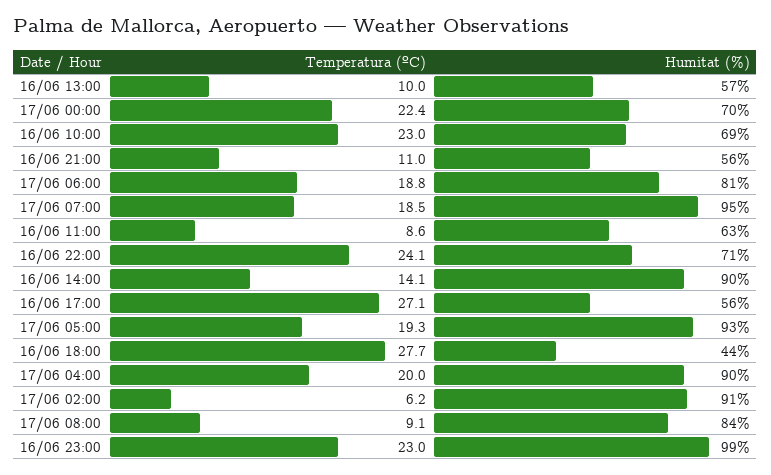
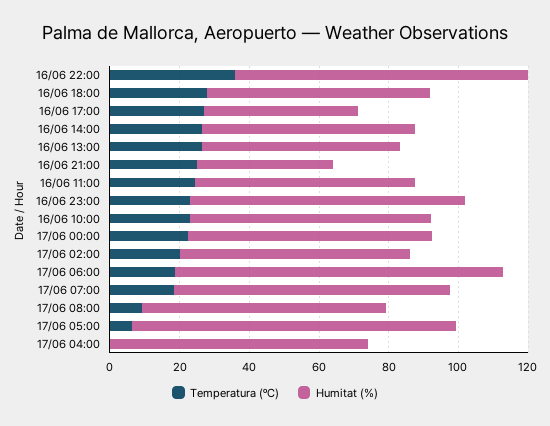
Temperatura (ºC), 16/06 13:00: 10 -> 25
Temperatura (ºC), 16/06 21:00: 11 -> 25
Humitat (%), 16/06 21:00: 56 -> 40
Humitat (%), 17/06 06:00: 81 -> 95
Humitat (%), 17/06 07:00: 95 -> 80
Temperatura (ºC), 16/06 11:00: 8.6 -> 25
Temperatura (ºC), 16/06 22:00: 24.1 -> 35
Humitat (%), 16/06 22:00: 71 -> 85
Temperatura (ºC), 16/06 14:00: 14.1 -> 25
Humitat (%), 16/06 14:00: 90 -> 60
Humitat (%), 16/06 17:00: 56 -> 45
Temperatura (ºC), 17/06 05:00: 19.3 -> 5
Humitat (%), 16/06 18:00: 44 -> 65
Temperatura (ºC), 17/06 04:00: 20 -> 0
Humitat (%), 17/06 04:00: 90 -> 75
Temperatura (ºC), 17/06 02:00: 6.2 -> 20
Humitat (%), 17/06 02:00: 91 -> 65
Humitat (%), 17/06 08:00: 84 -> 70
Humitat (%), 16/06 23:00: 99 -> 80

